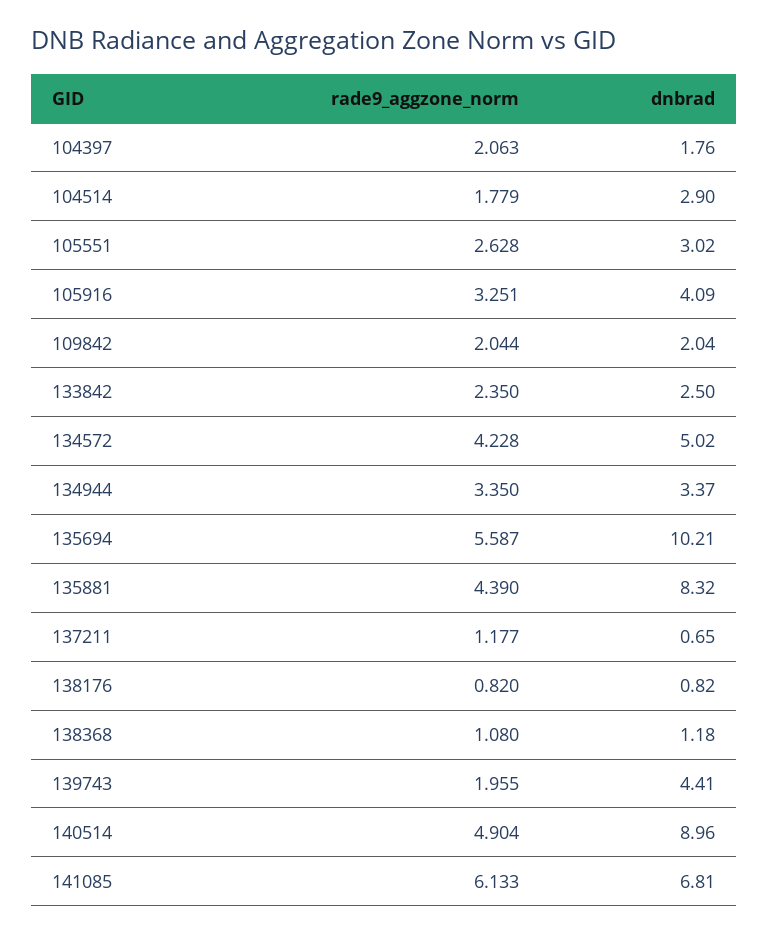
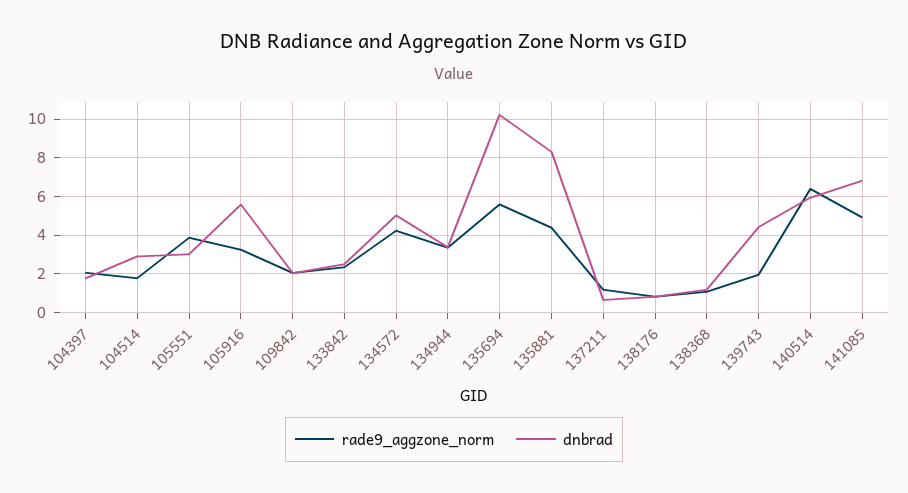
rade9_aggzone_norm, 105551: 2.628 -> 4
dnbrad, 105916: 4.09 -> 5.5
rade9_aggzone_norm, 140514: 4.904 -> 6.5
dnbrad, 140514: 8.96 -> 6
rade9_aggzone_norm, 141085: 6.133 -> 5

